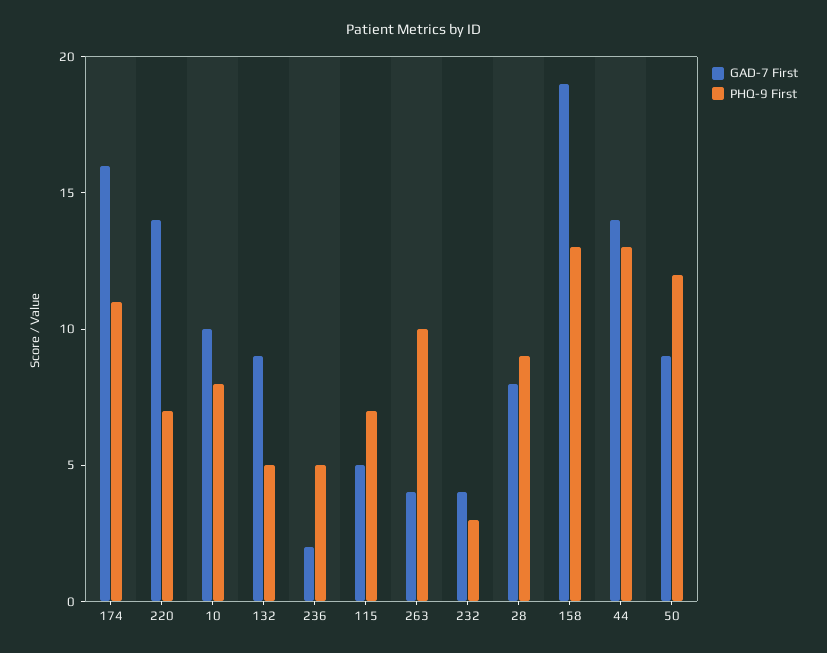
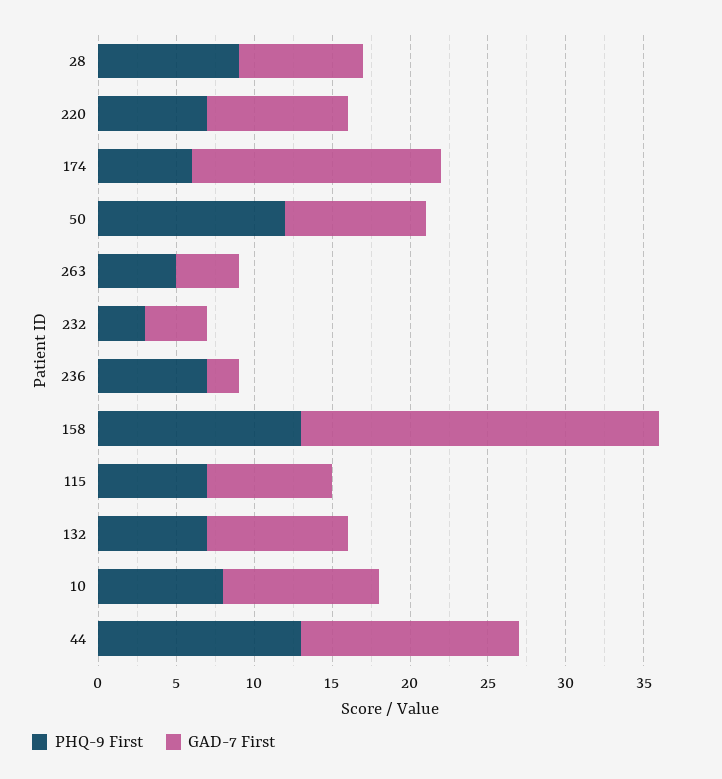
PHQ-9 First, 174: 11 -> 6
GAD-7 First, 220: 14 -> 9
PHQ-9 First, 132: 5 -> 7
PHQ-9 First, 236: 5 -> 7
GAD-7 First, 115: 5 -> 8
PHQ-9 First, 263: 10 -> 5
GAD-7 First, 158: 19 -> 23

